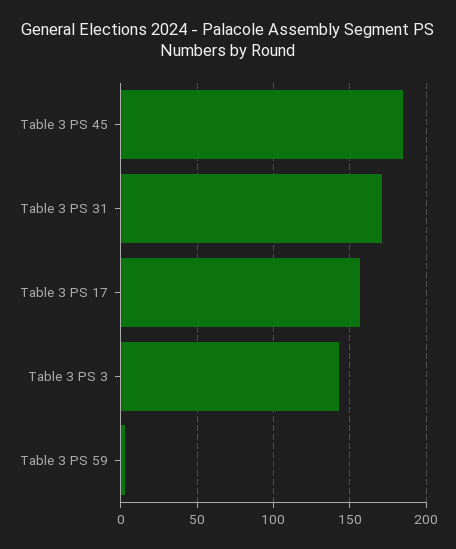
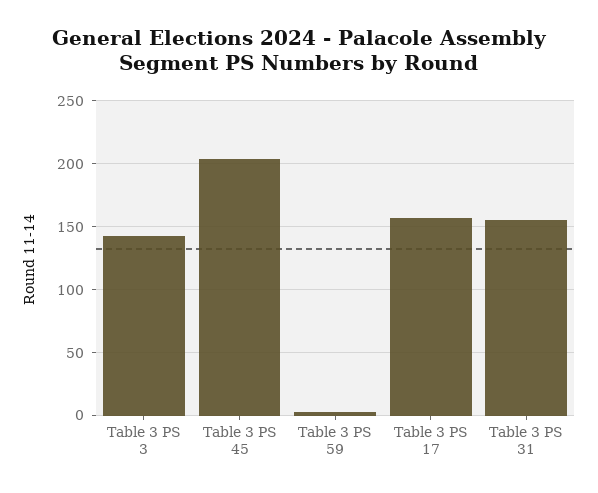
Table 3 PS 45: 185 -> 205
Table 3 PS 31: 170 -> 155

